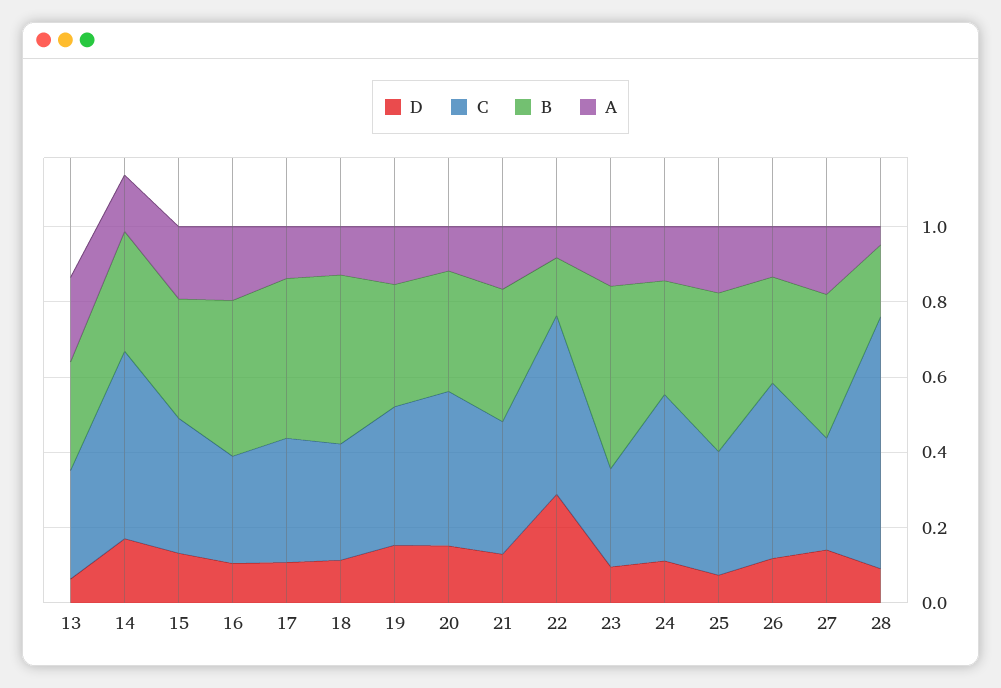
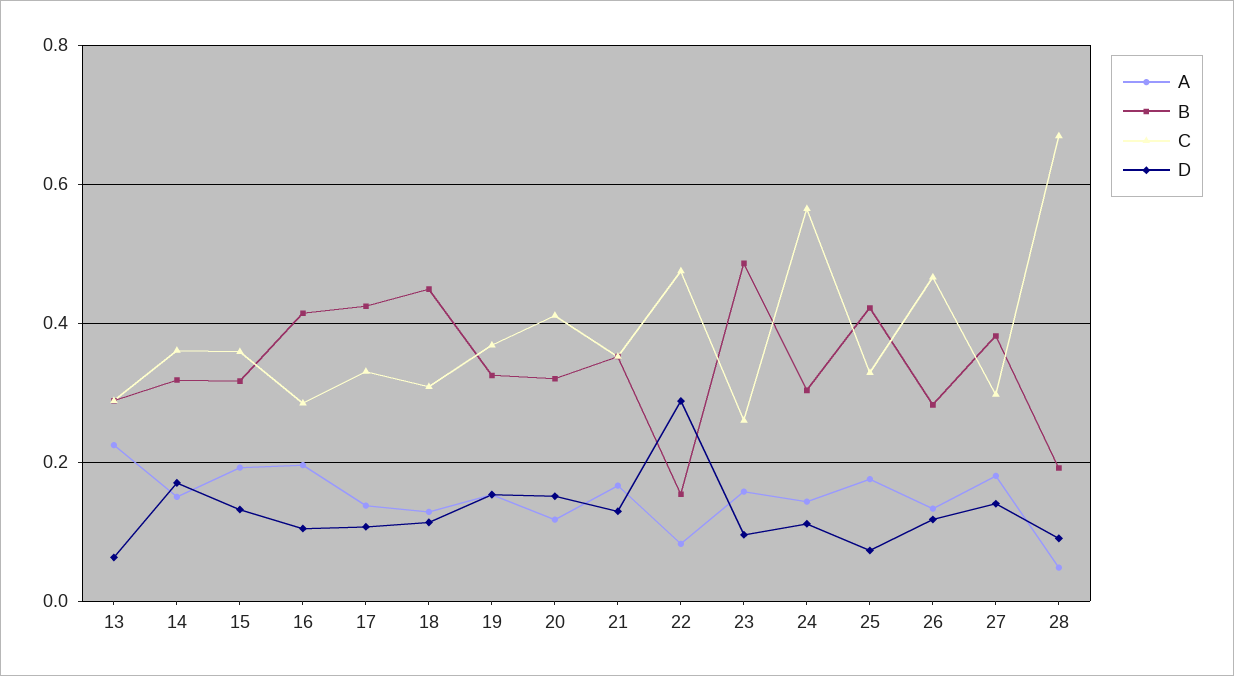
C, 14: 0.5 -> 0.36
C, 24: 0.45 -> 0.56

